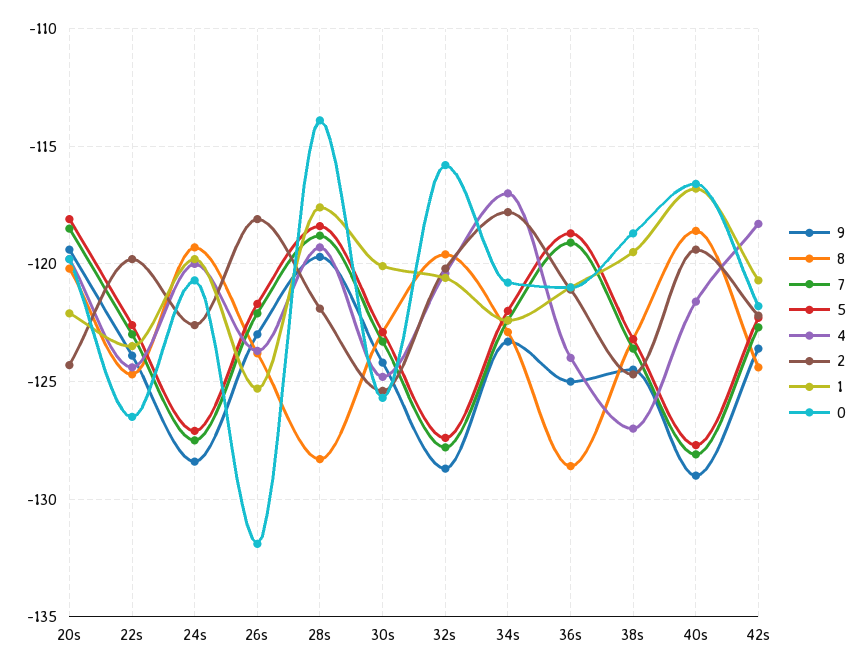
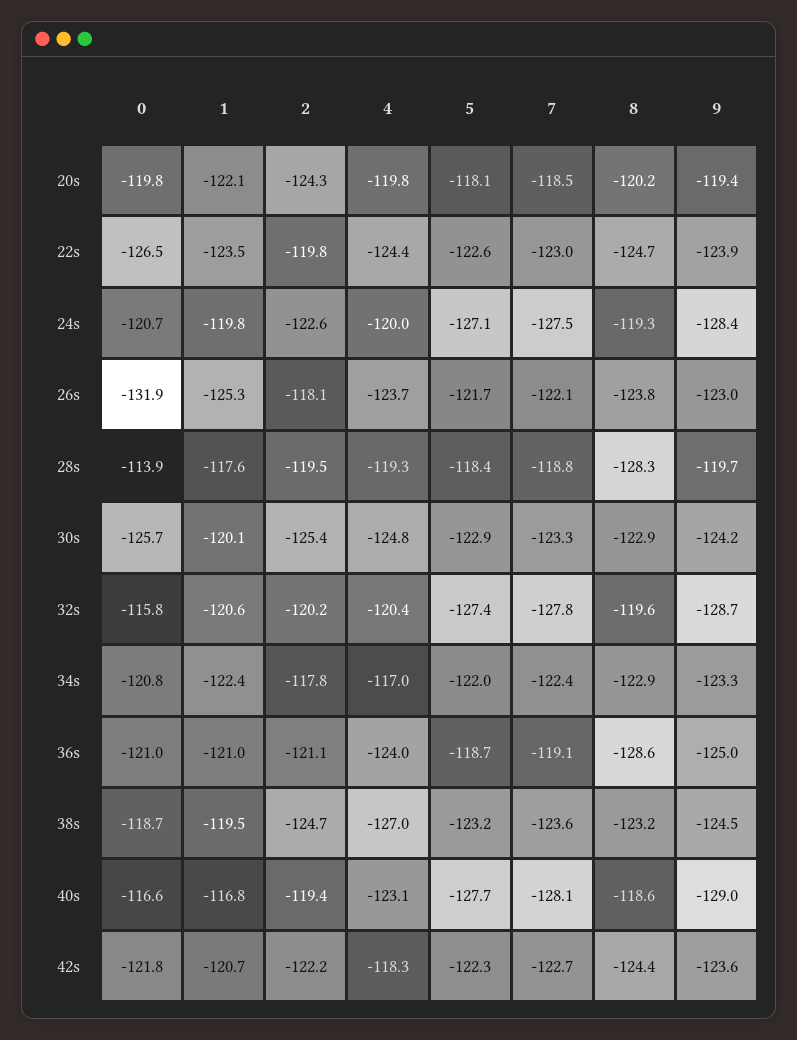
2, 28s: -122 -> -119.5
4, 40s: -121.5 -> -123.1

